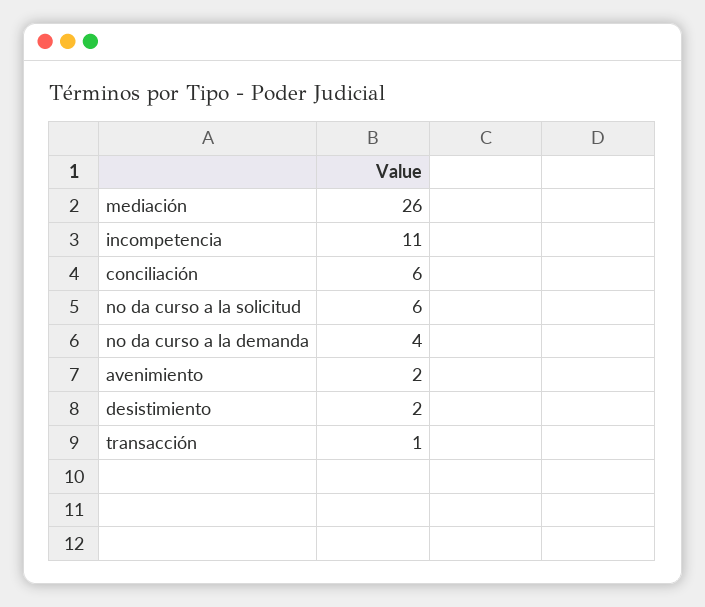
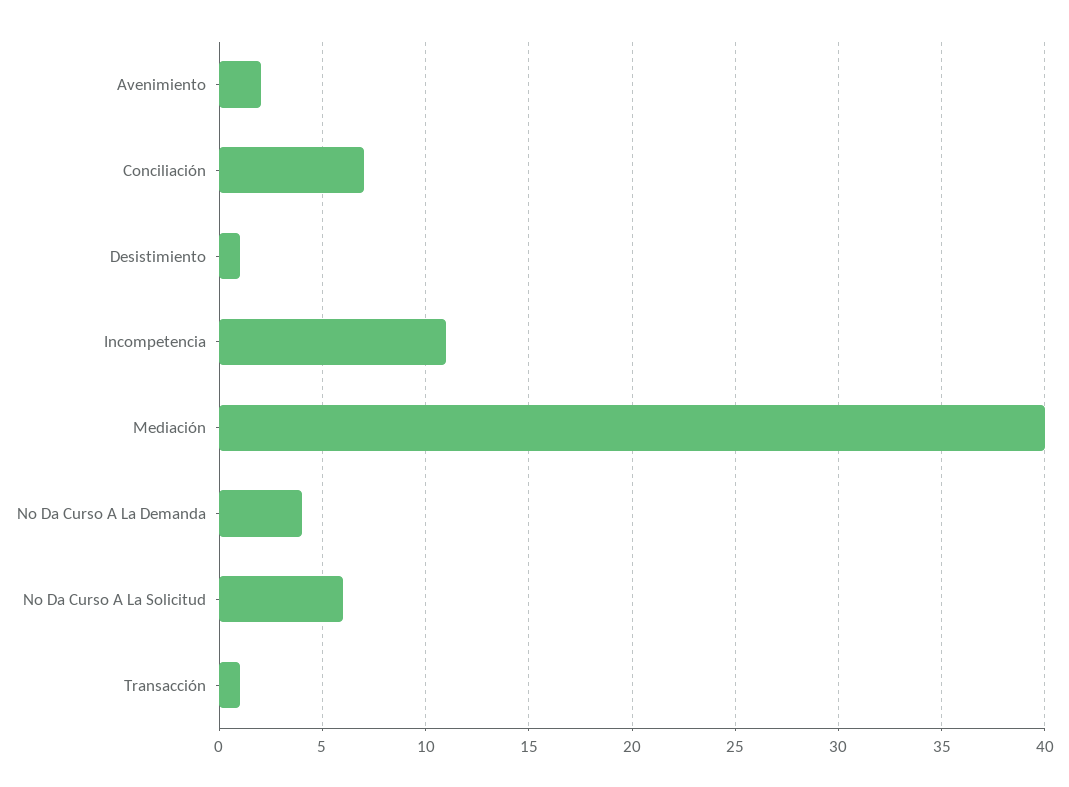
mediación: 26 -> 40
conciliación: 6 -> 7
desistimiento: 2 -> 1

